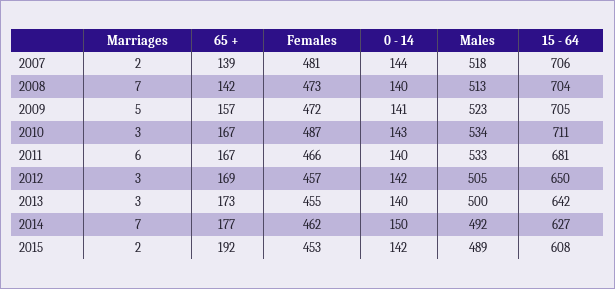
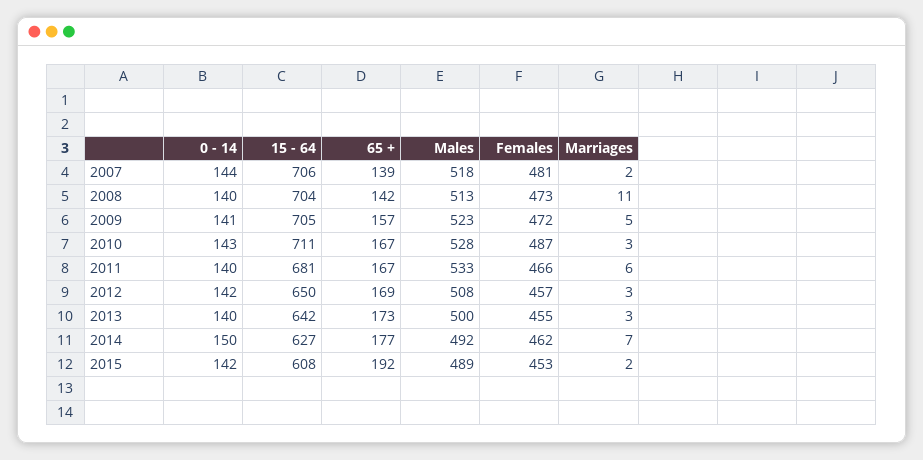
Marriages, 2008: 7 -> 11
Males, 2010: 534 -> 528
Males, 2012: 505 -> 508

